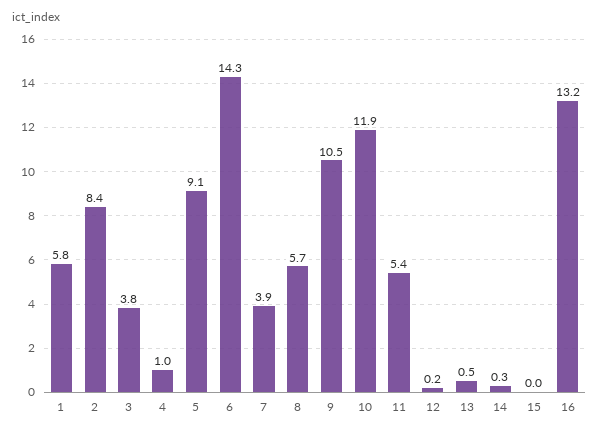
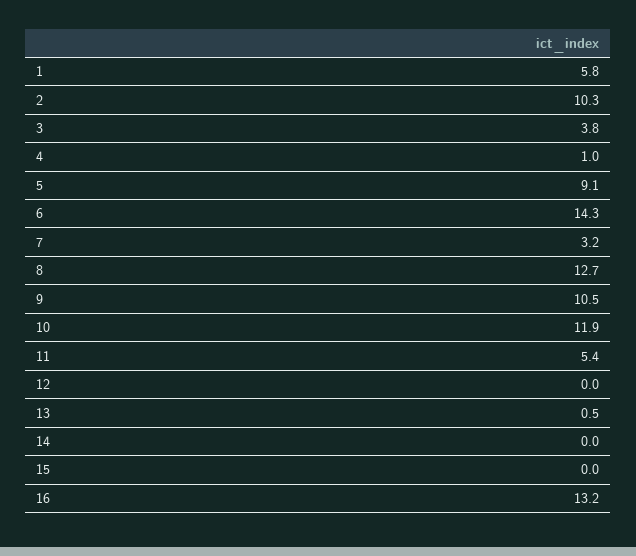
2: 8.4 -> 10.3
7: 3.9 -> 3.2
8: 5.7 -> 12.7
12: 0.2 -> 0
14: 0.3 -> 0

